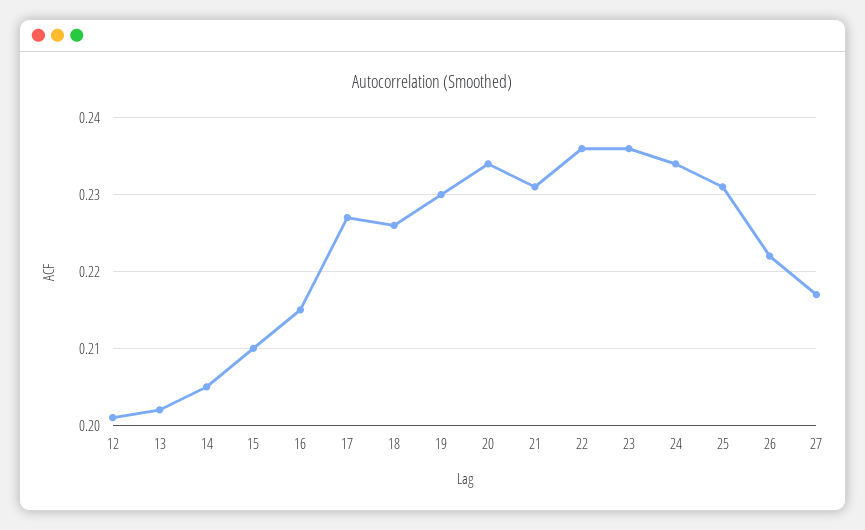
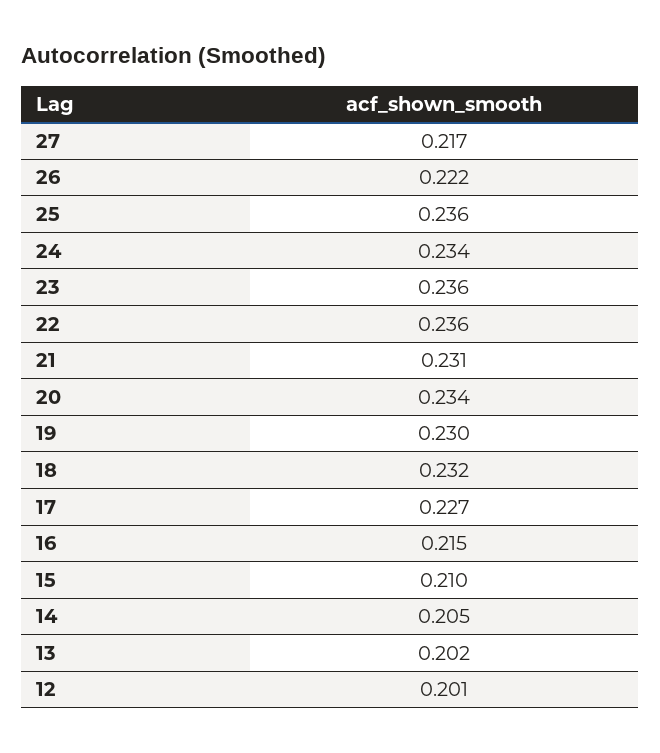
18: 0.226 -> 0.232
25: 0.231 -> 0.236

